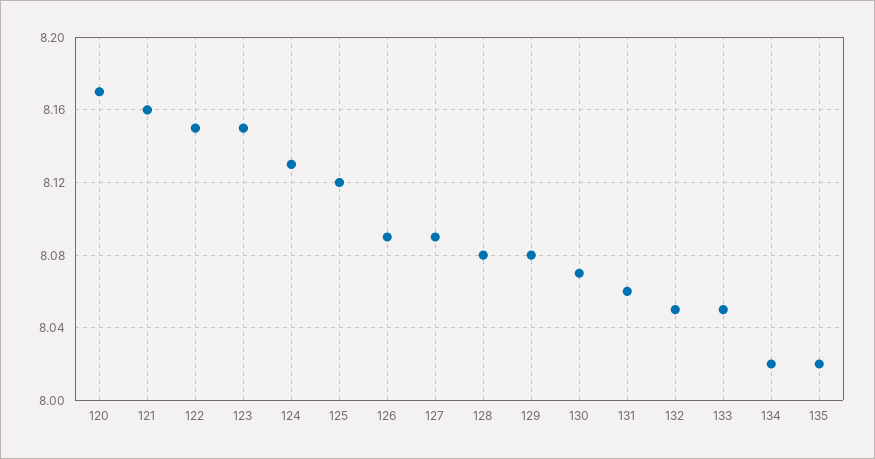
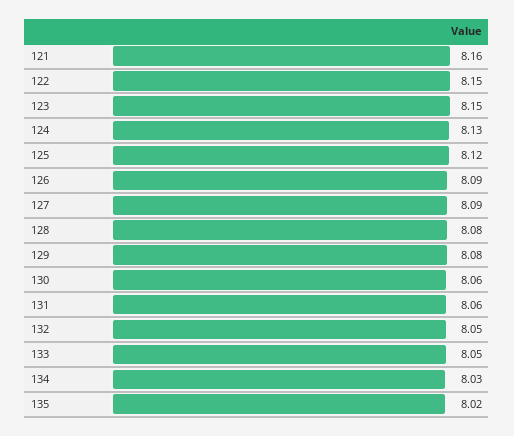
120: 8.17 -> none
130: 8.07 -> 8.06
134: 8.02 -> 8.03

